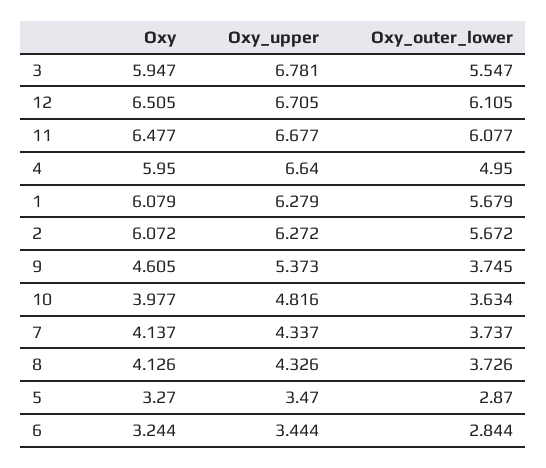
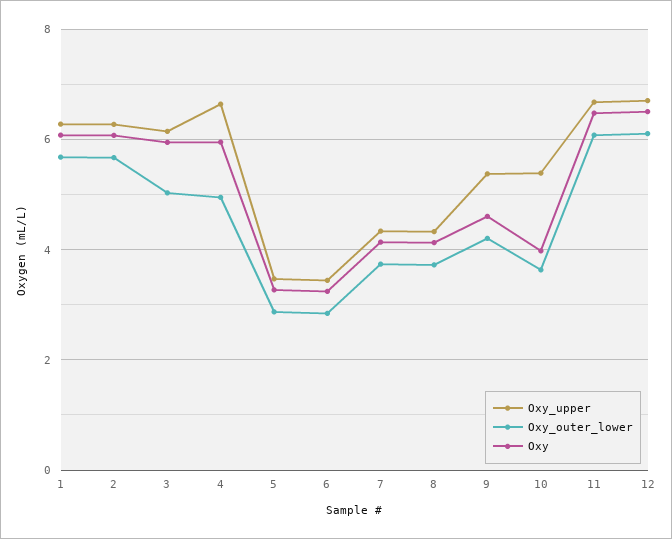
Oxy_upper, 3: 6.781 -> 6.2
Oxy_outer_lower, 3: 5.547 -> 5
Oxy_outer_lower, 9: 3.745 -> 4.2
Oxy_upper, 10: 4.816 -> 5.4

